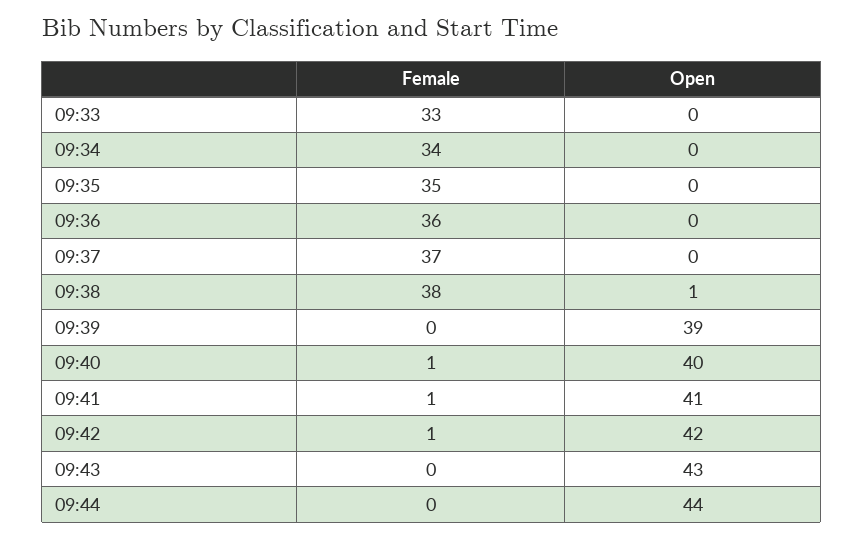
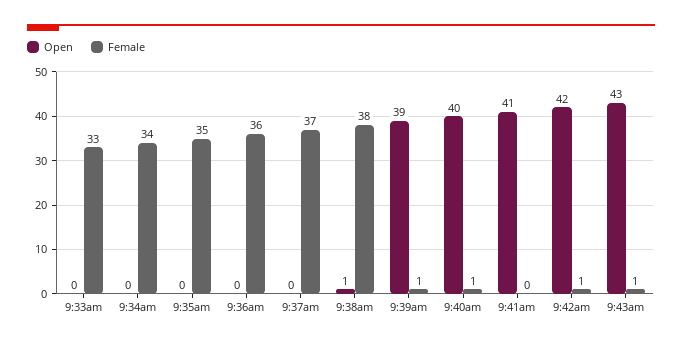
Female, 09:39: 0 -> 1
Female, 09:41: 1 -> 0
Female, 09:43: 0 -> 1
Female, 09:44: 0 -> none
Open, 09:44: 44 -> none

